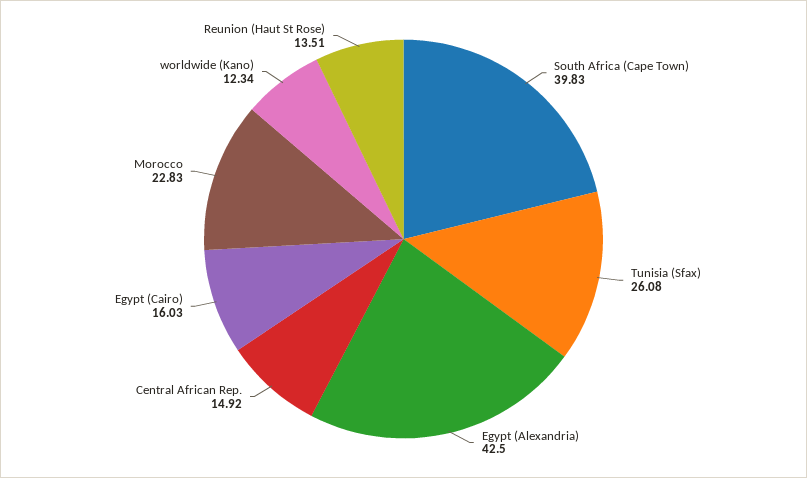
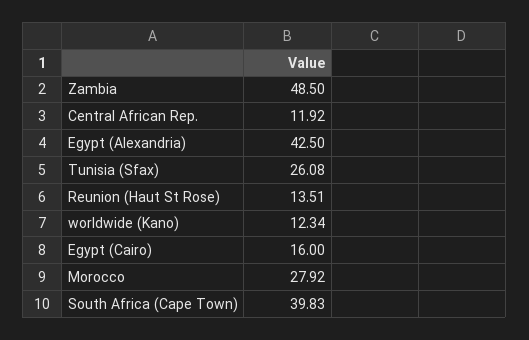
Central African Rep.: 14.92 -> 11.92
Egypt (Cairo): 16.03 -> 16
Morocco: 22.83 -> 27.92
Zambia: none -> 48.5

